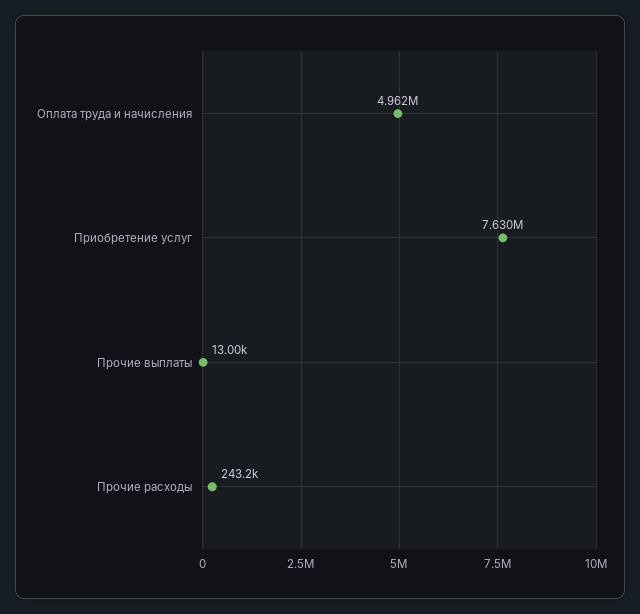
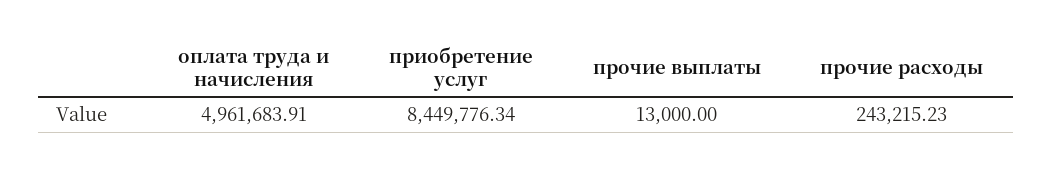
Приобретение услуг: 7630000 -> 8449776.34

